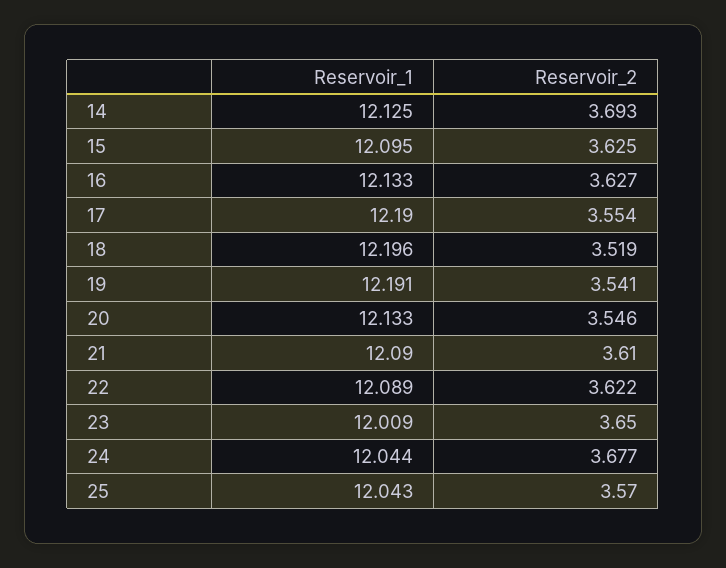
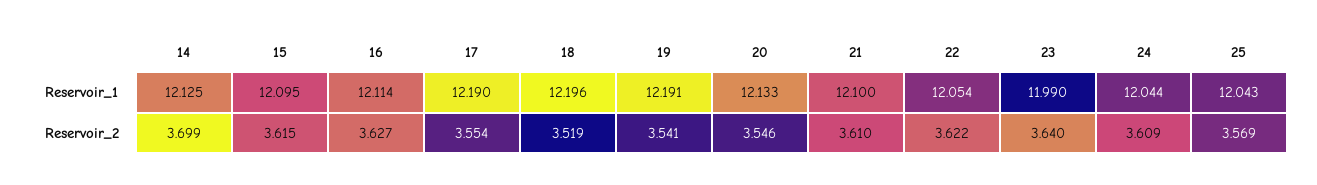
Reservoir_2, 14: 3.693 -> 3.699
Reservoir_2, 15: 3.625 -> 3.615
Reservoir_1, 16: 12.133 -> 12.114
Reservoir_1, 21: 12.09 -> 12.1
Reservoir_1, 22: 12.089 -> 12.054
Reservoir_1, 23: 12.009 -> 11.99
Reservoir_2, 23: 3.65 -> 3.64
Reservoir_2, 24: 3.677 -> 3.609
Reservoir_2, 25: 3.57 -> 3.569

